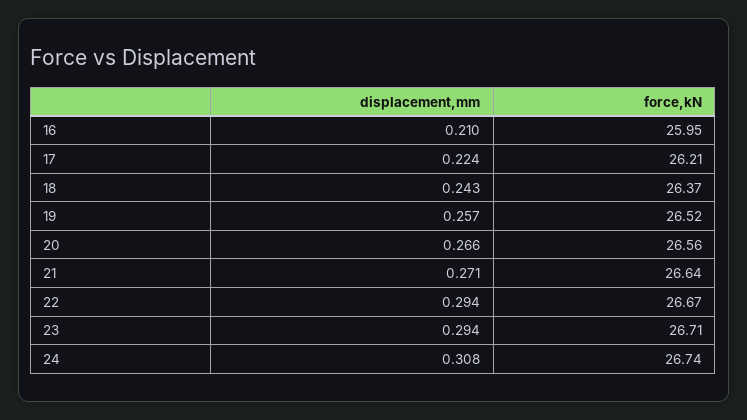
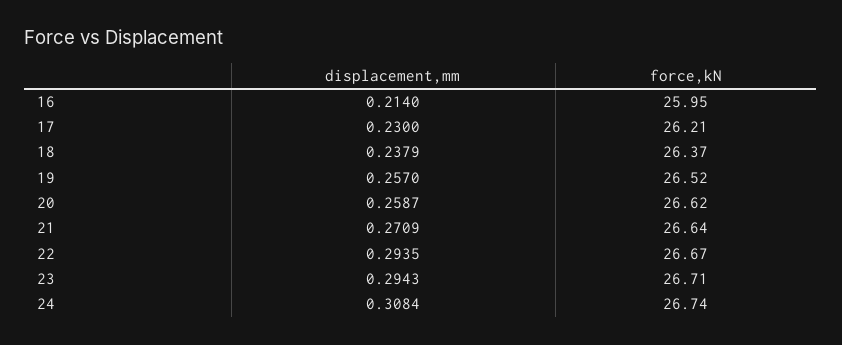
displacement,mm, 16: 0.21 -> 0.214
displacement,mm, 17: 0.224 -> 0.23
displacement,mm, 18: 0.243 -> 0.2379
displacement,mm, 20: 0.266 -> 0.2587
force,kN, 20: 26.56 -> 26.62

